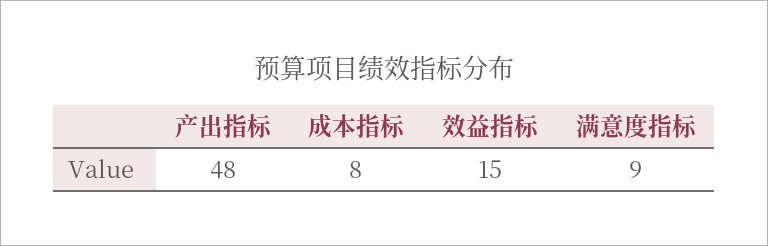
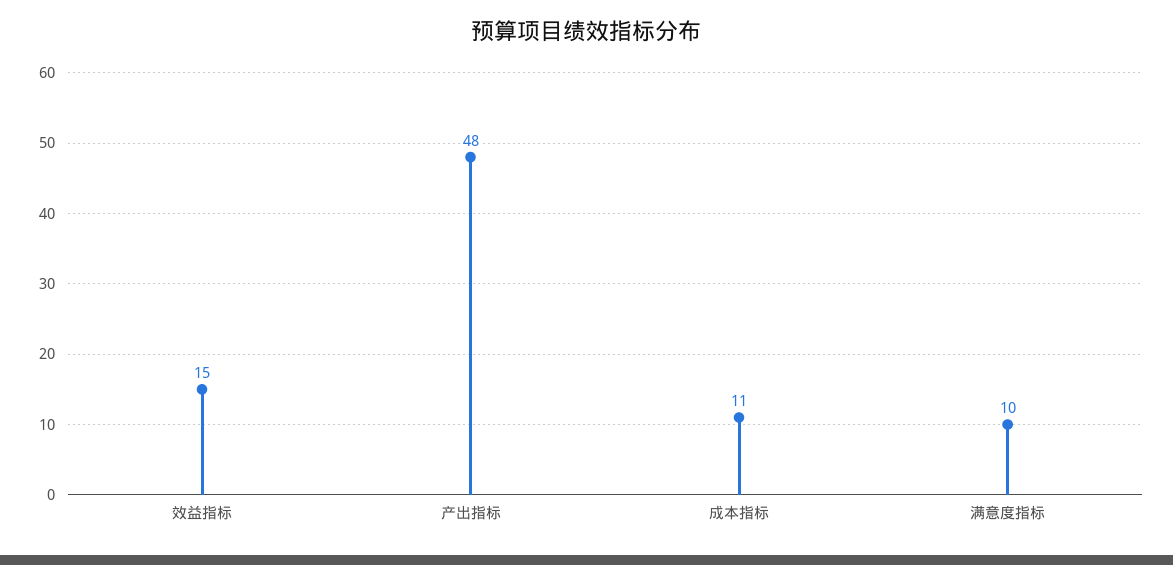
成本指标: 8 -> 11
满意度指标: 9 -> 10

